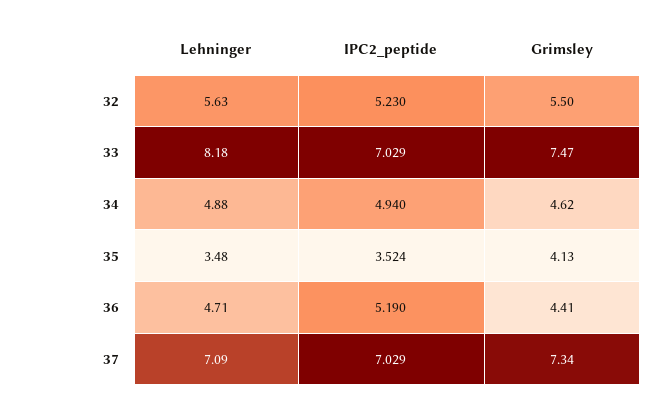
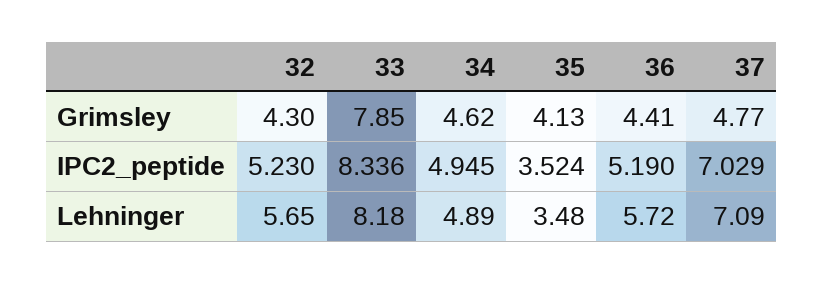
Lehninger, 32: 5.63 -> 5.65
Grimsley, 32: 5.5 -> 4.3
IPC2_peptide, 33: 7.029 -> 8.336
Grimsley, 33: 7.47 -> 7.85
Lehninger, 34: 4.88 -> 4.89
IPC2_peptide, 34: 4.94 -> 4.945
Lehninger, 36: 4.71 -> 5.72
Grimsley, 37: 7.34 -> 4.77

